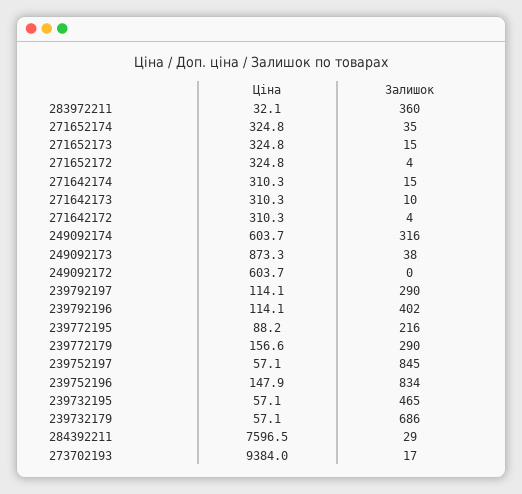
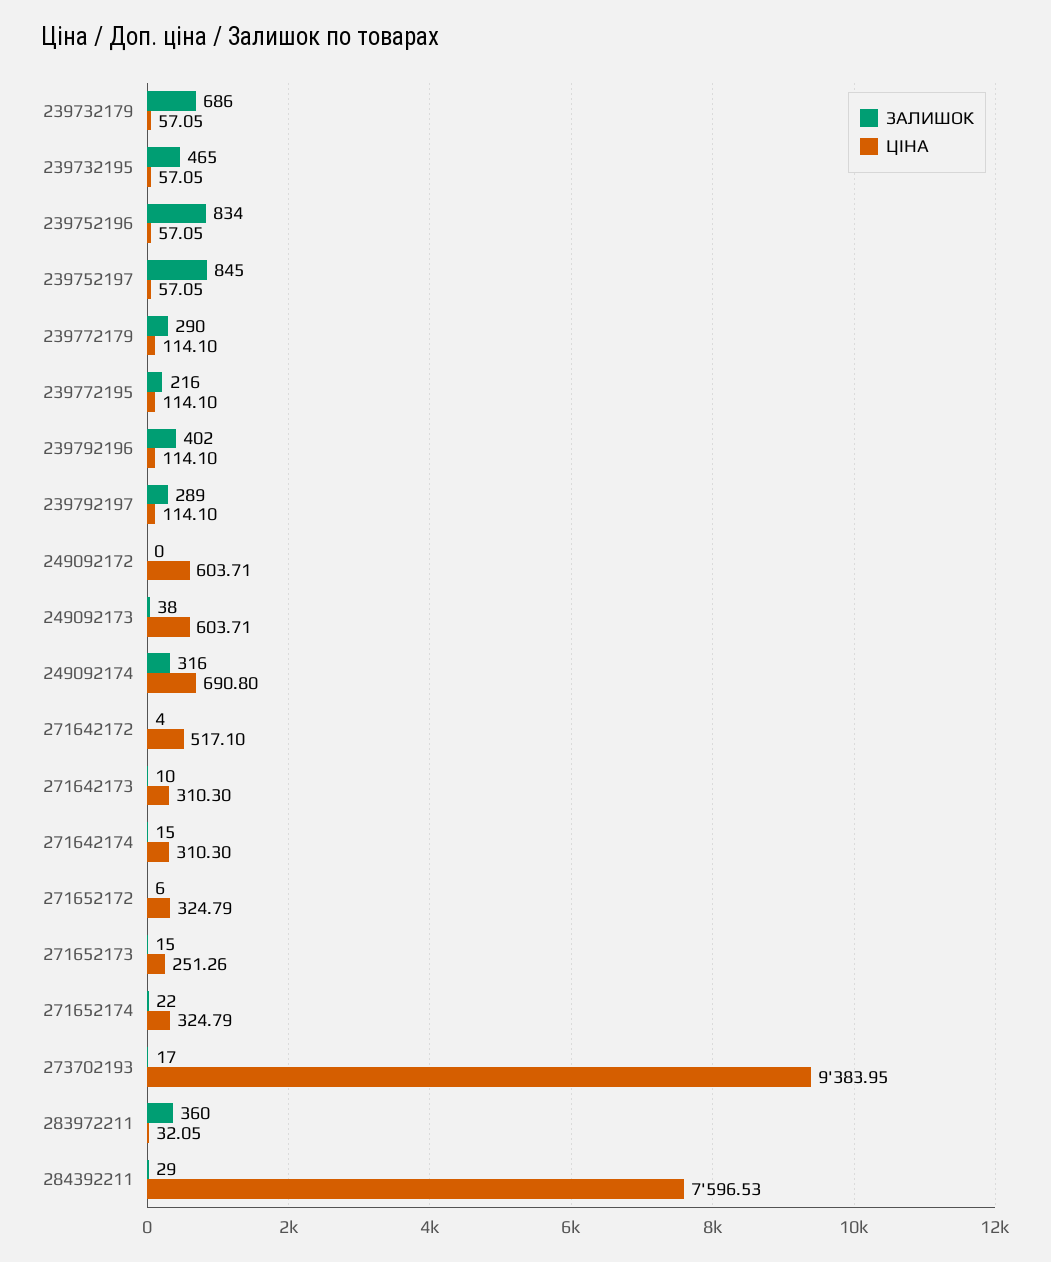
Залишок, 271652174: 35 -> 22
Ціна, 271652173: 324.8 -> 251.26
Залишок, 271652172: 4 -> 6
Ціна, 271642172: 310.3 -> 517.1
Ціна, 249092174: 603.7 -> 690.8
Ціна, 249092173: 873.3 -> 603.71
Залишок, 239792197: 290 -> 289
Ціна, 239772195: 88.2 -> 114.1
Ціна, 239772179: 156.6 -> 114.1
Ціна, 239752196: 147.9 -> 57.05

